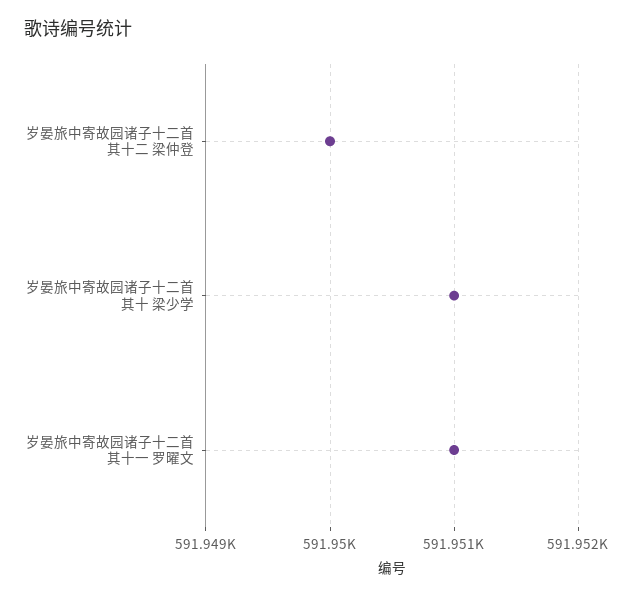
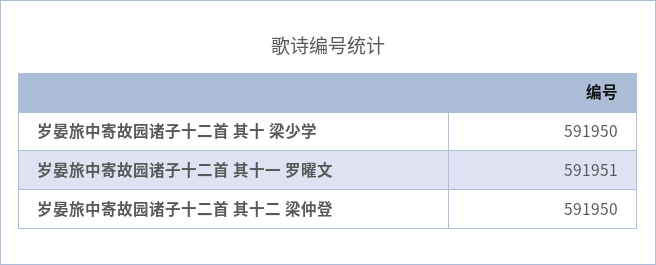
岁晏旅中寄故园诸子十二首 其十 梁少学: 591951 -> 591950

